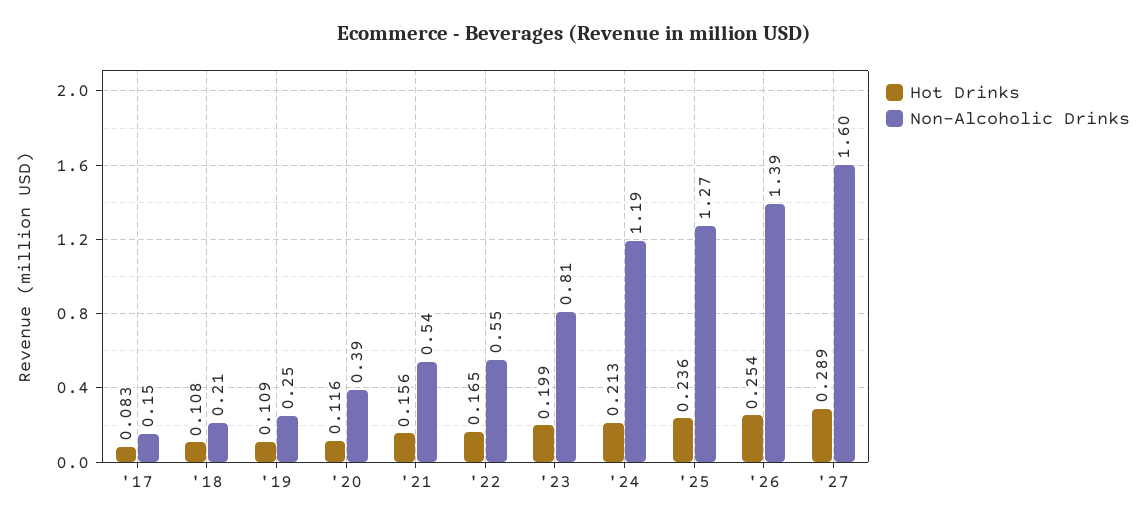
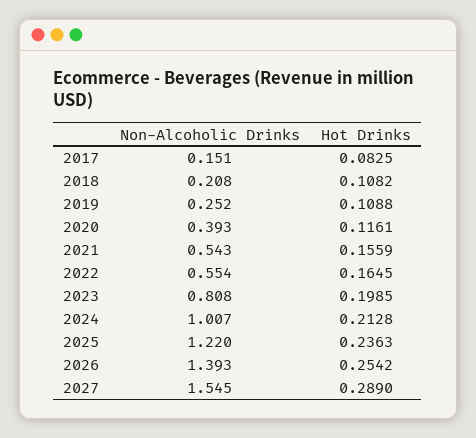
Non-Alcoholic Drinks, '24: 1.19 -> 1.007
Non-Alcoholic Drinks, '25: 1.27 -> 1.22
Non-Alcoholic Drinks, '27: 1.6 -> 1.545

